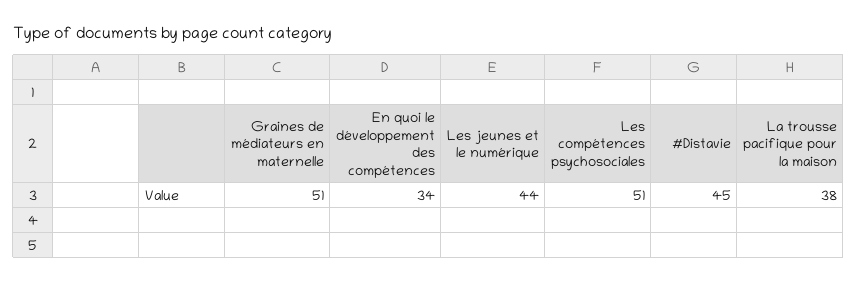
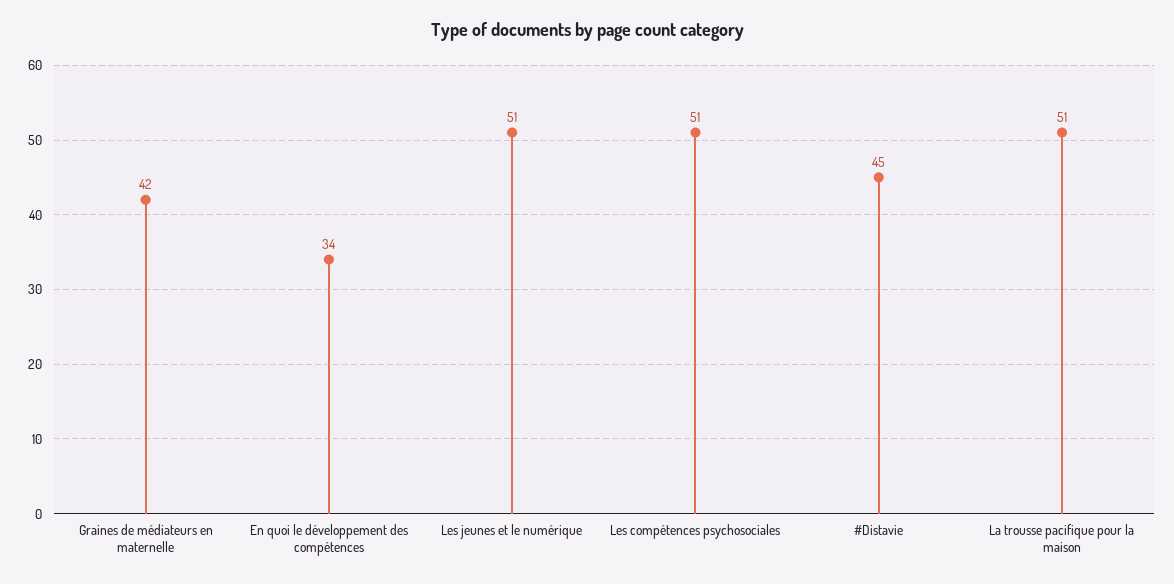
Graines de médiateurs en maternelle: 51 -> 42
Les jeunes et le numérique: 44 -> 51
La trousse pacifique pour la maison: 38 -> 51

